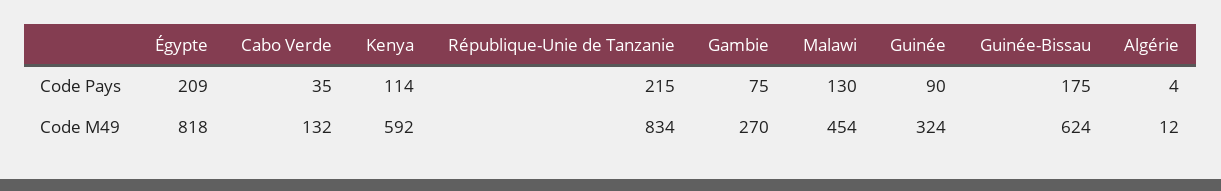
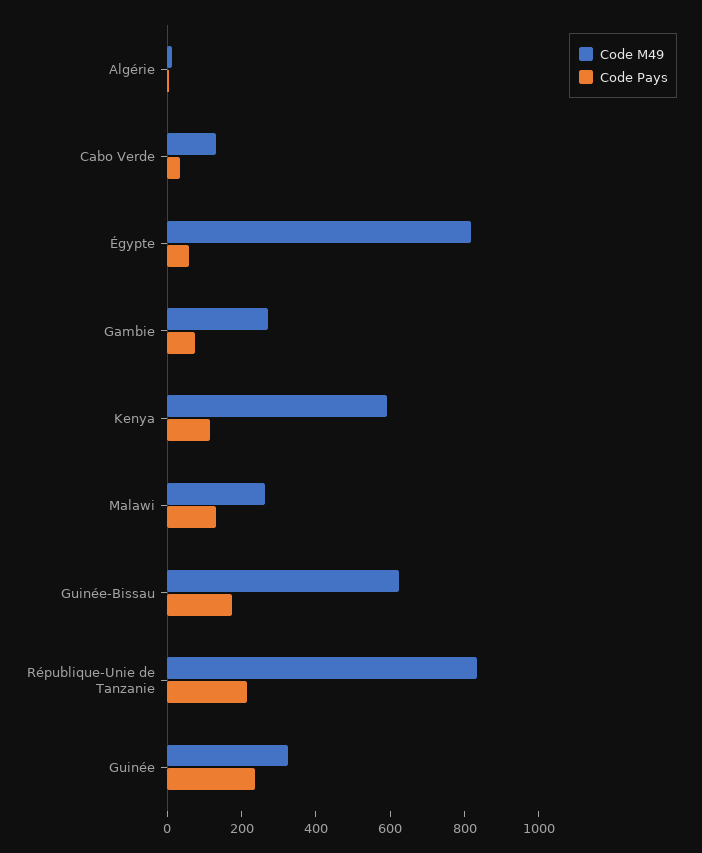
Code Pays, Égypte: 209 -> 50
Code Pays, Guinée: 90 -> 250
Code M49, Malawi: 454 -> 250

